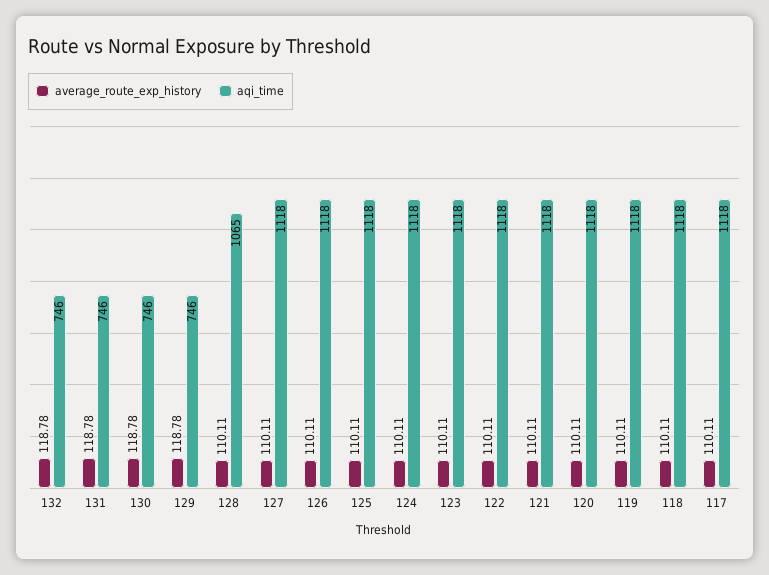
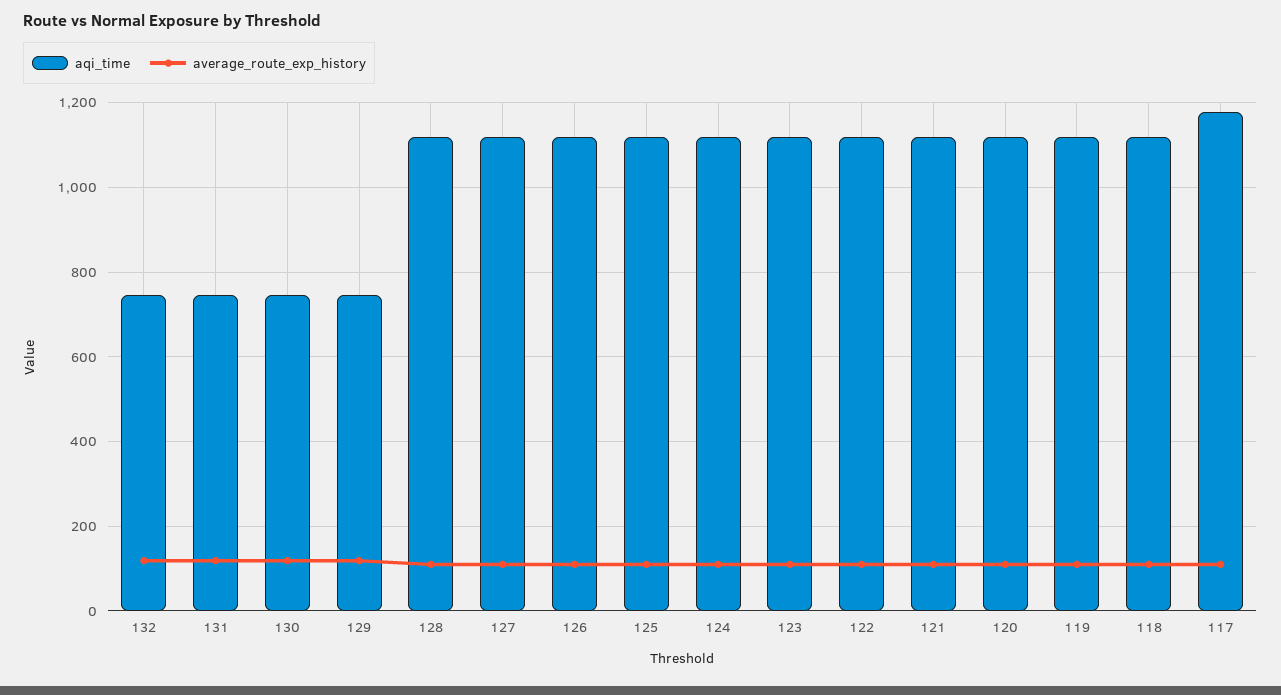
aqi_time, 128: 1065 -> 1120
aqi_time, 117: 1118 -> 1180

